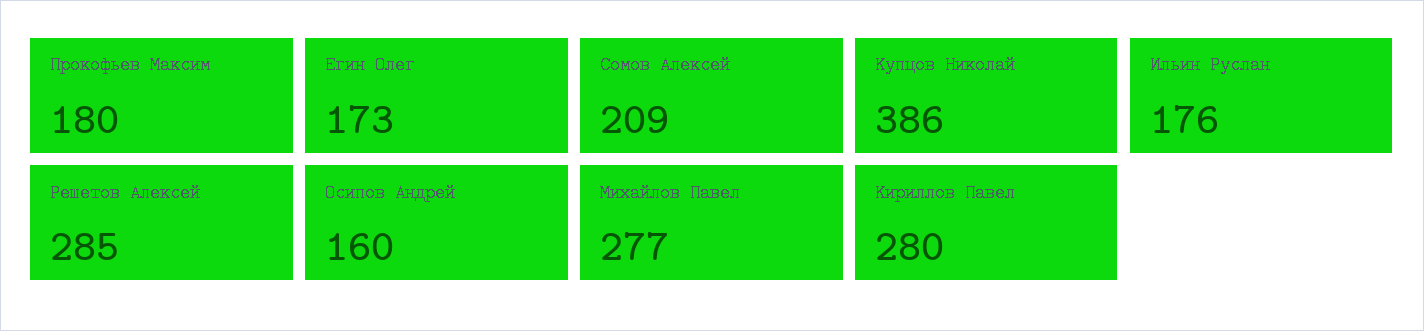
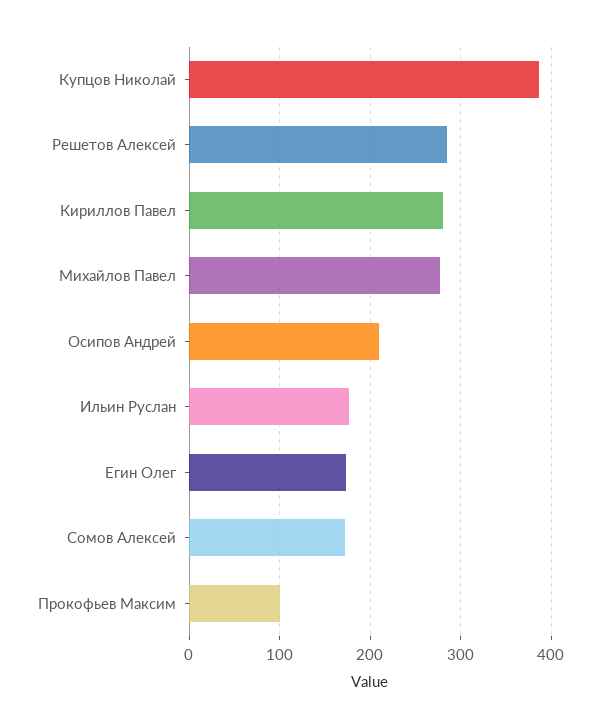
Прокофьев Максим: 180 -> 100
Сомов Алексей: 209 -> 170
Осипов Андрей: 160 -> 210

